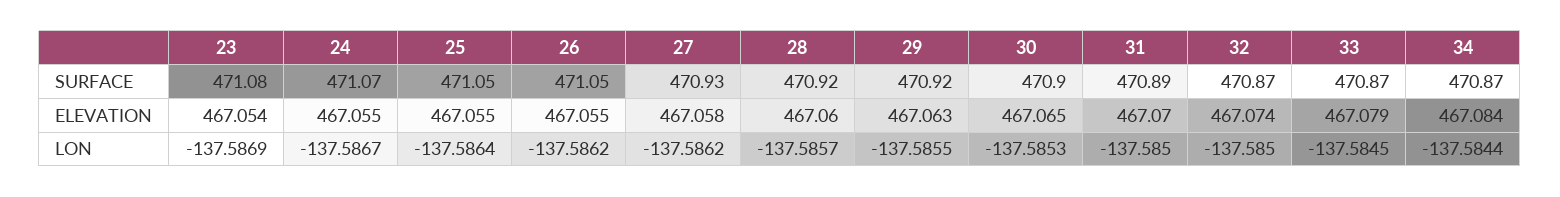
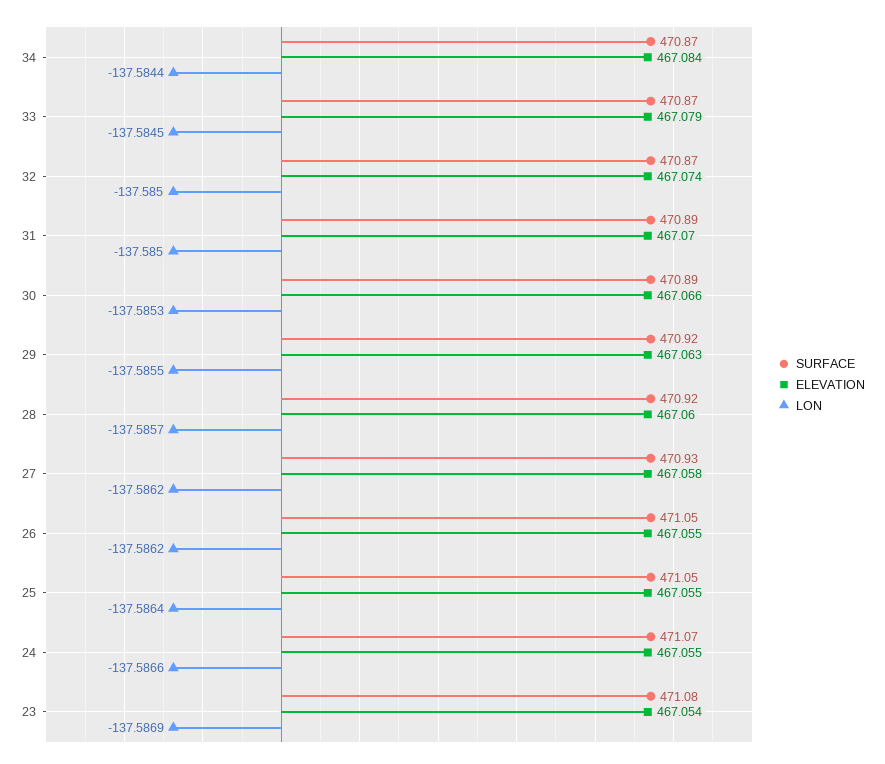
SURFACE, 30: 470.9 -> 470.89
ELEVATION, 30: 467.065 -> 467.066
LON, 24: -137.5867 -> -137.5866

